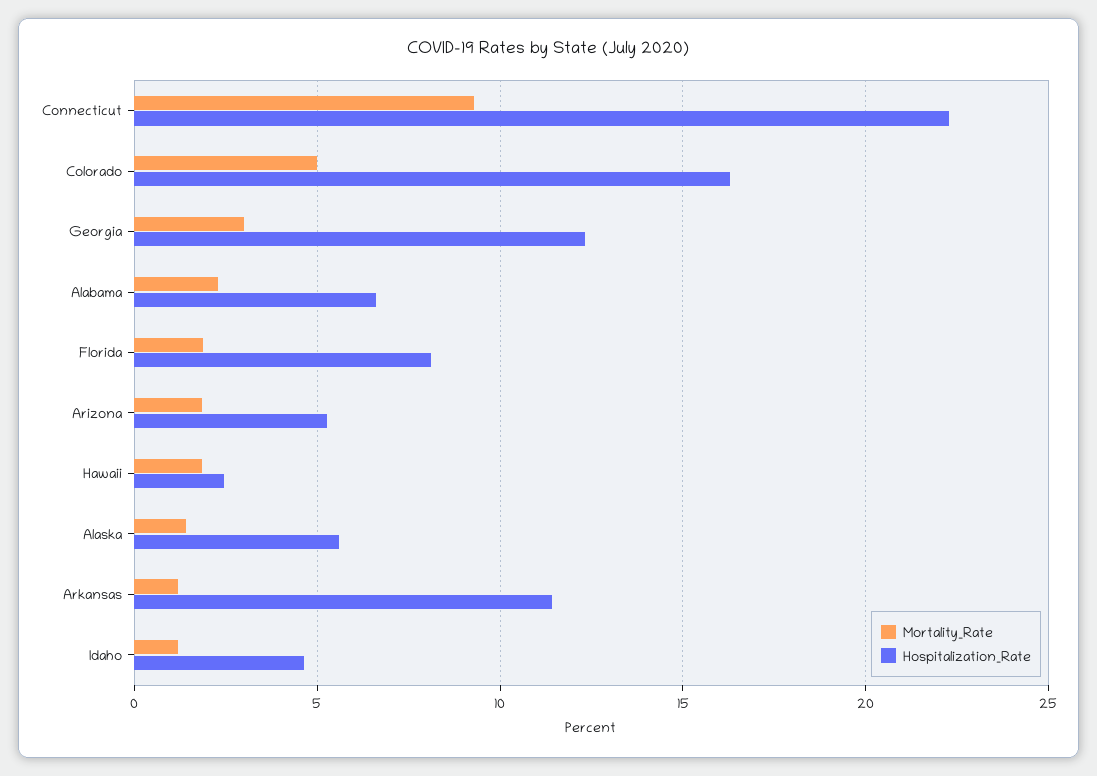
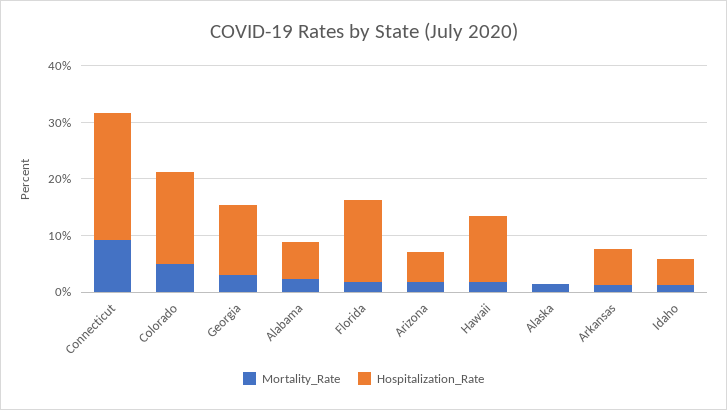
Hospitalization_Rate, Florida: 8 -> 14
Hospitalization_Rate, Hawaii: 2.5 -> 12
Hospitalization_Rate, Alaska: 5.5 -> 0
Hospitalization_Rate, Arkansas: 11.5 -> 6

